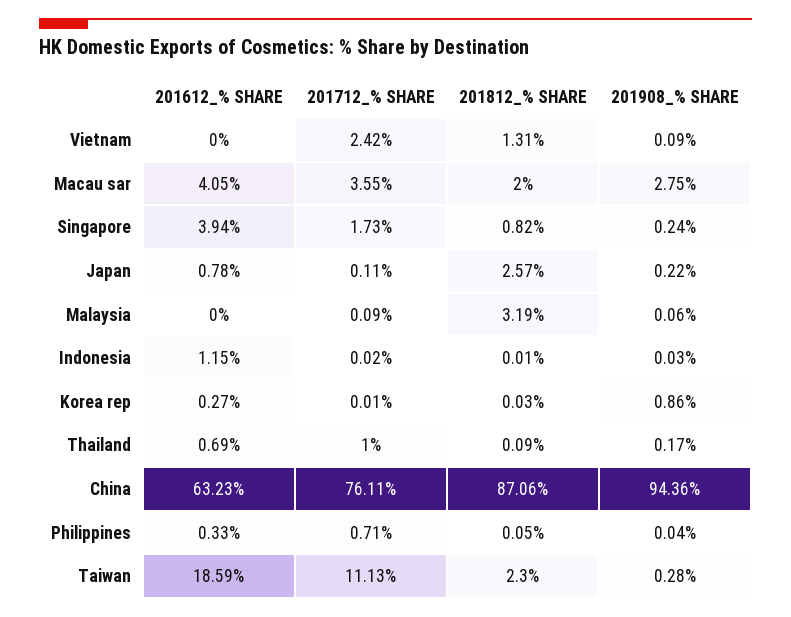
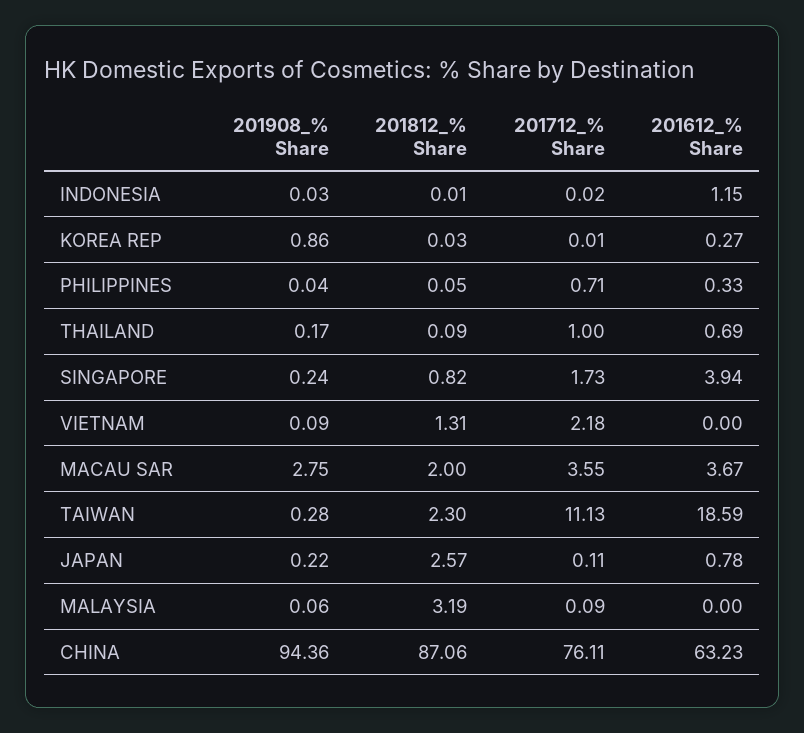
201712_% SHARE, Vietnam: 2.42 -> 2.18
201612_% SHARE, Macau sar: 4.05 -> 3.67

